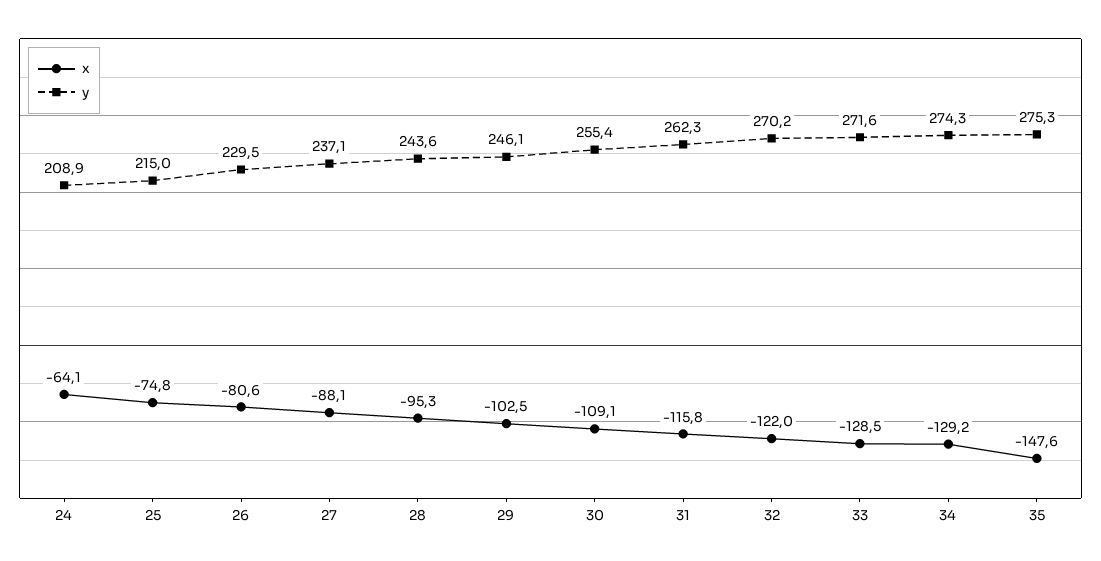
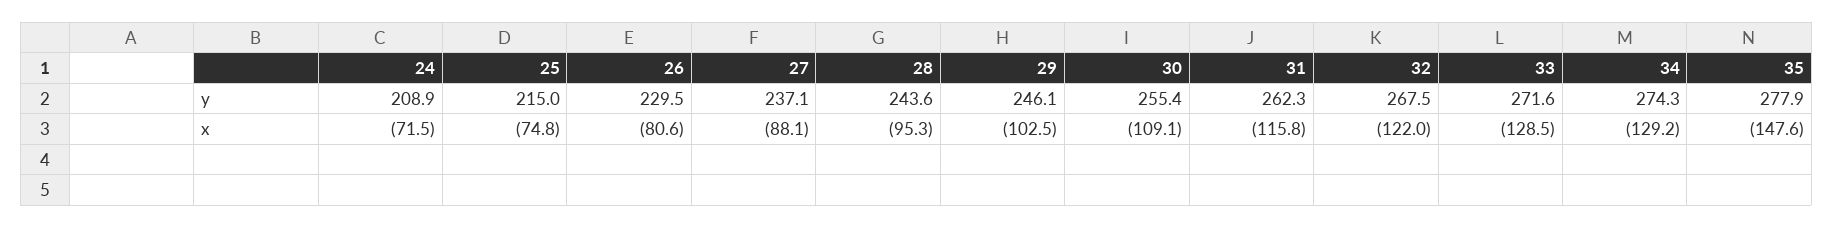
x, 24: -64.1 -> -71.5
y, 32: 270.2 -> 267.5
y, 35: 275.3 -> 277.9

